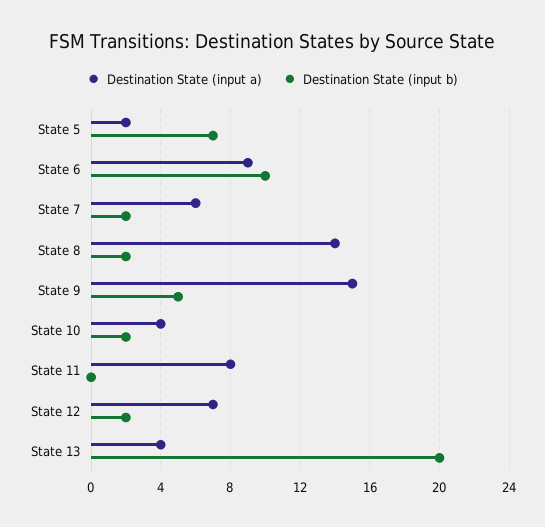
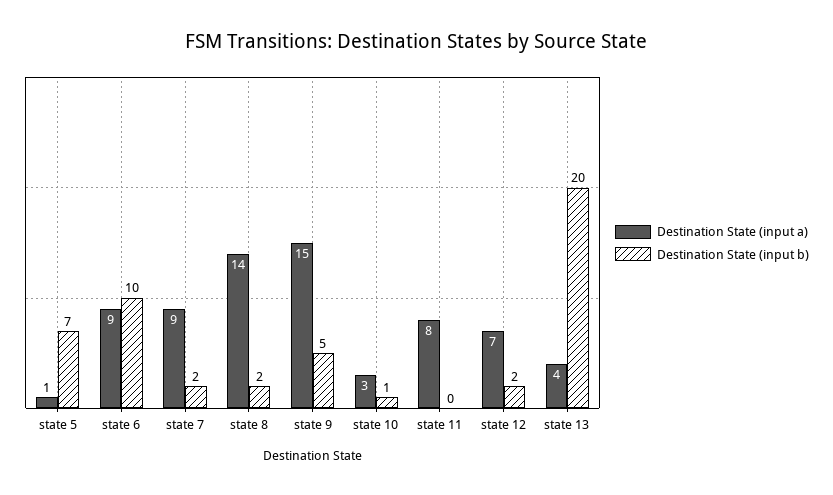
Destination State (input a), State 5: 2 -> 1
Destination State (input a), State 7: 6 -> 9
Destination State (input a), State 10: 4 -> 3
Destination State (input b), State 10: 2 -> 1

